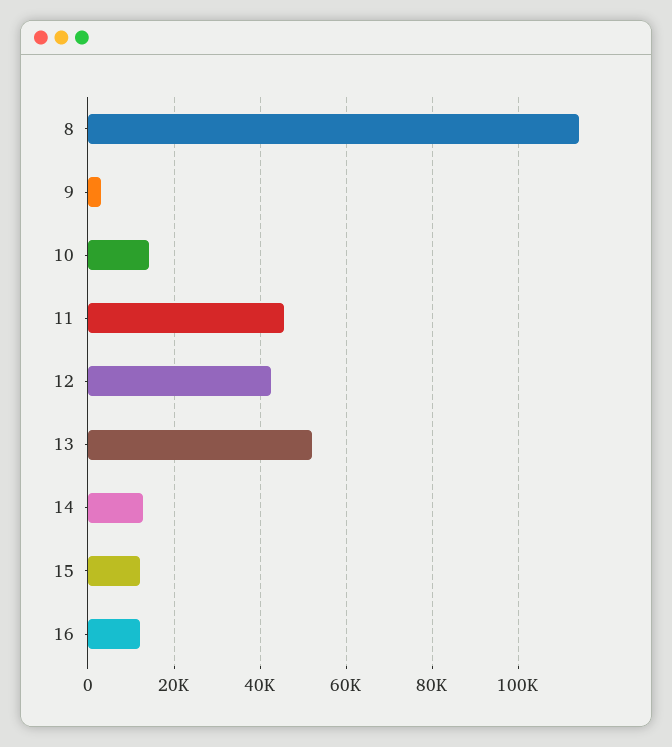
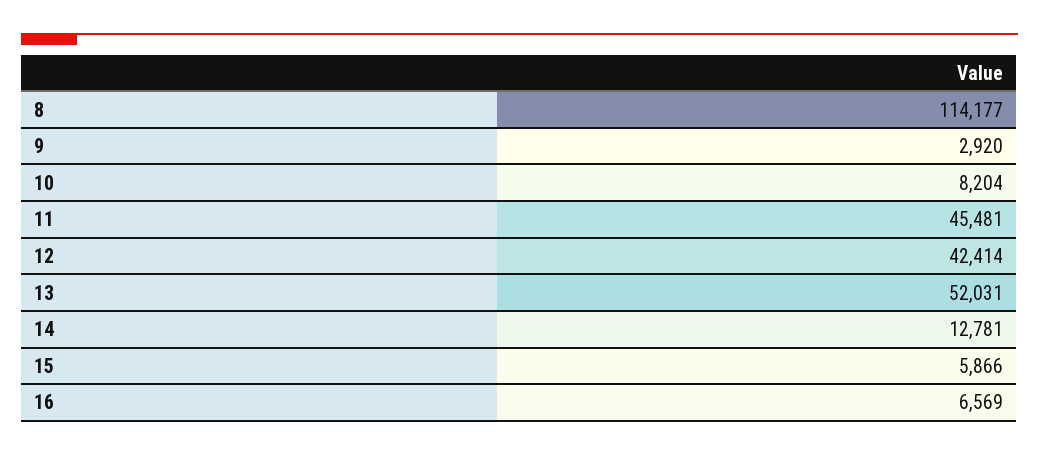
10: 14000 -> 8204
15: 12000 -> 5866
16: 12000 -> 6569

